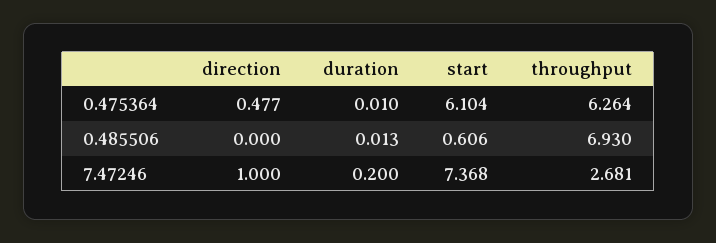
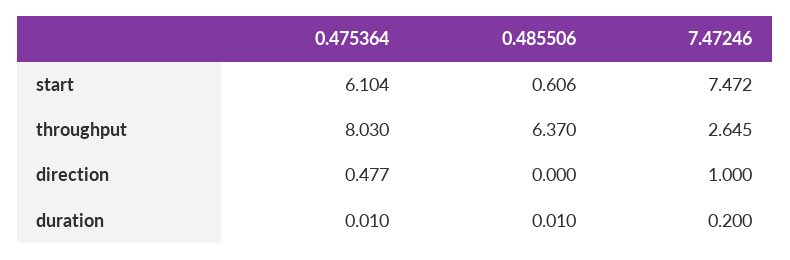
throughput, 0.475364: 6.264 -> 8.03
duration, 0.485506: 0.013 -> 0.01
throughput, 0.485506: 6.93 -> 6.37
start, 7.47246: 7.368 -> 7.472
throughput, 7.47246: 2.681 -> 2.645

